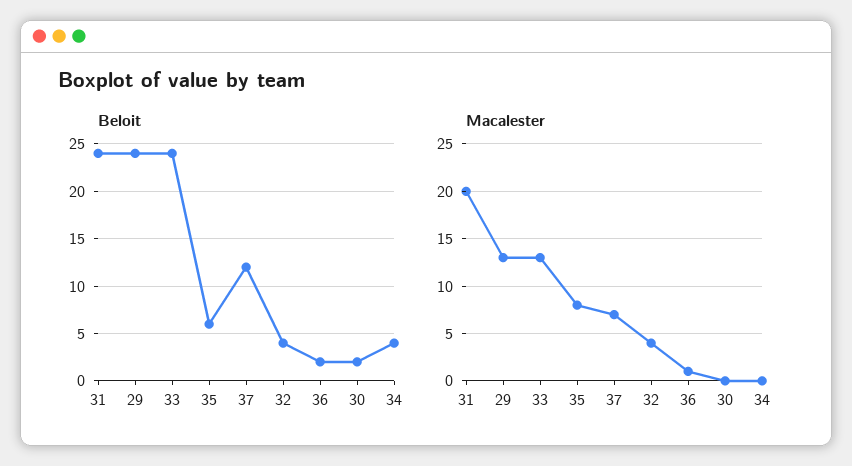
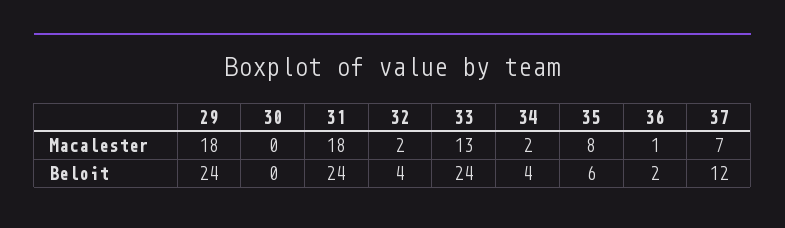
Beloit, 30: 2 -> 0
Macalester, 31: 20 -> 18
Macalester, 29: 13 -> 18
Macalester, 32: 4 -> 2
Macalester, 34: 0 -> 2

